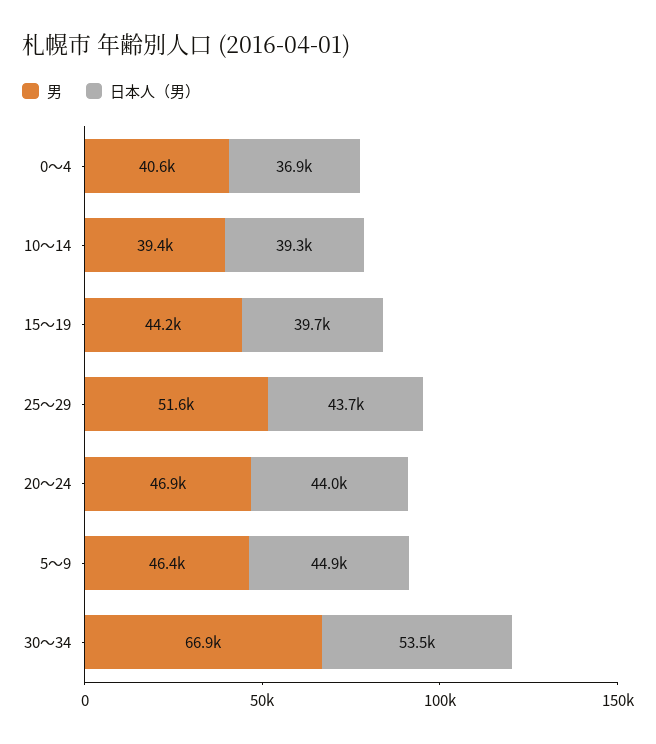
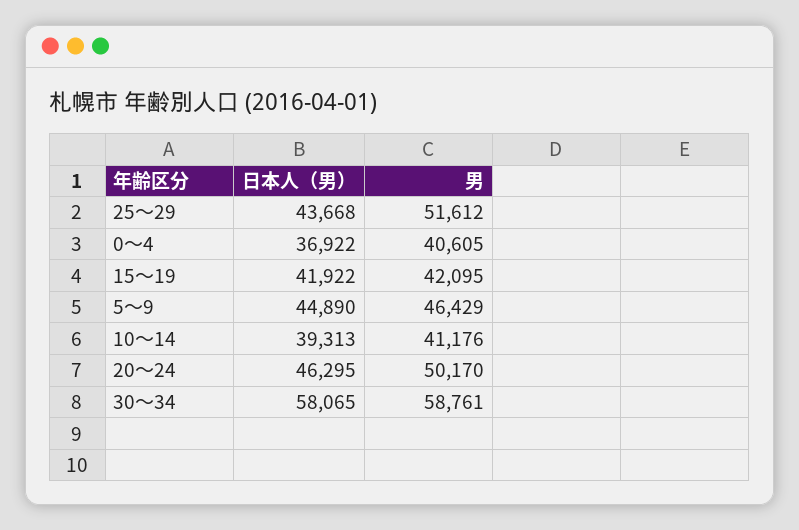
男, 10～14: 39400 -> 41176
男, 15～19: 44200 -> 42095
日本人（男）, 15～19: 39700 -> 41922
男, 20～24: 46900 -> 50170
日本人（男）, 20～24: 44000 -> 46295
男, 30～34: 66900 -> 58761
日本人（男）, 30～34: 53500 -> 58065

